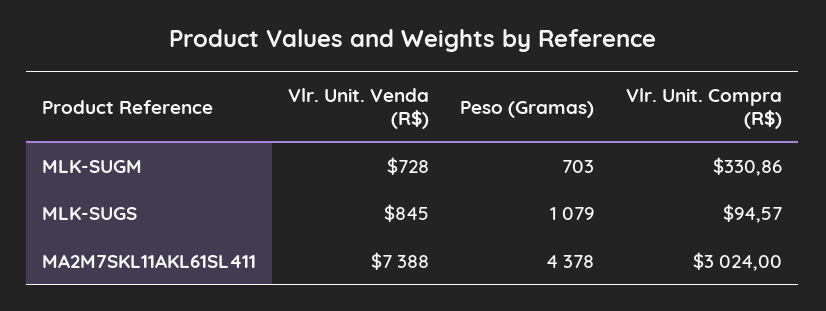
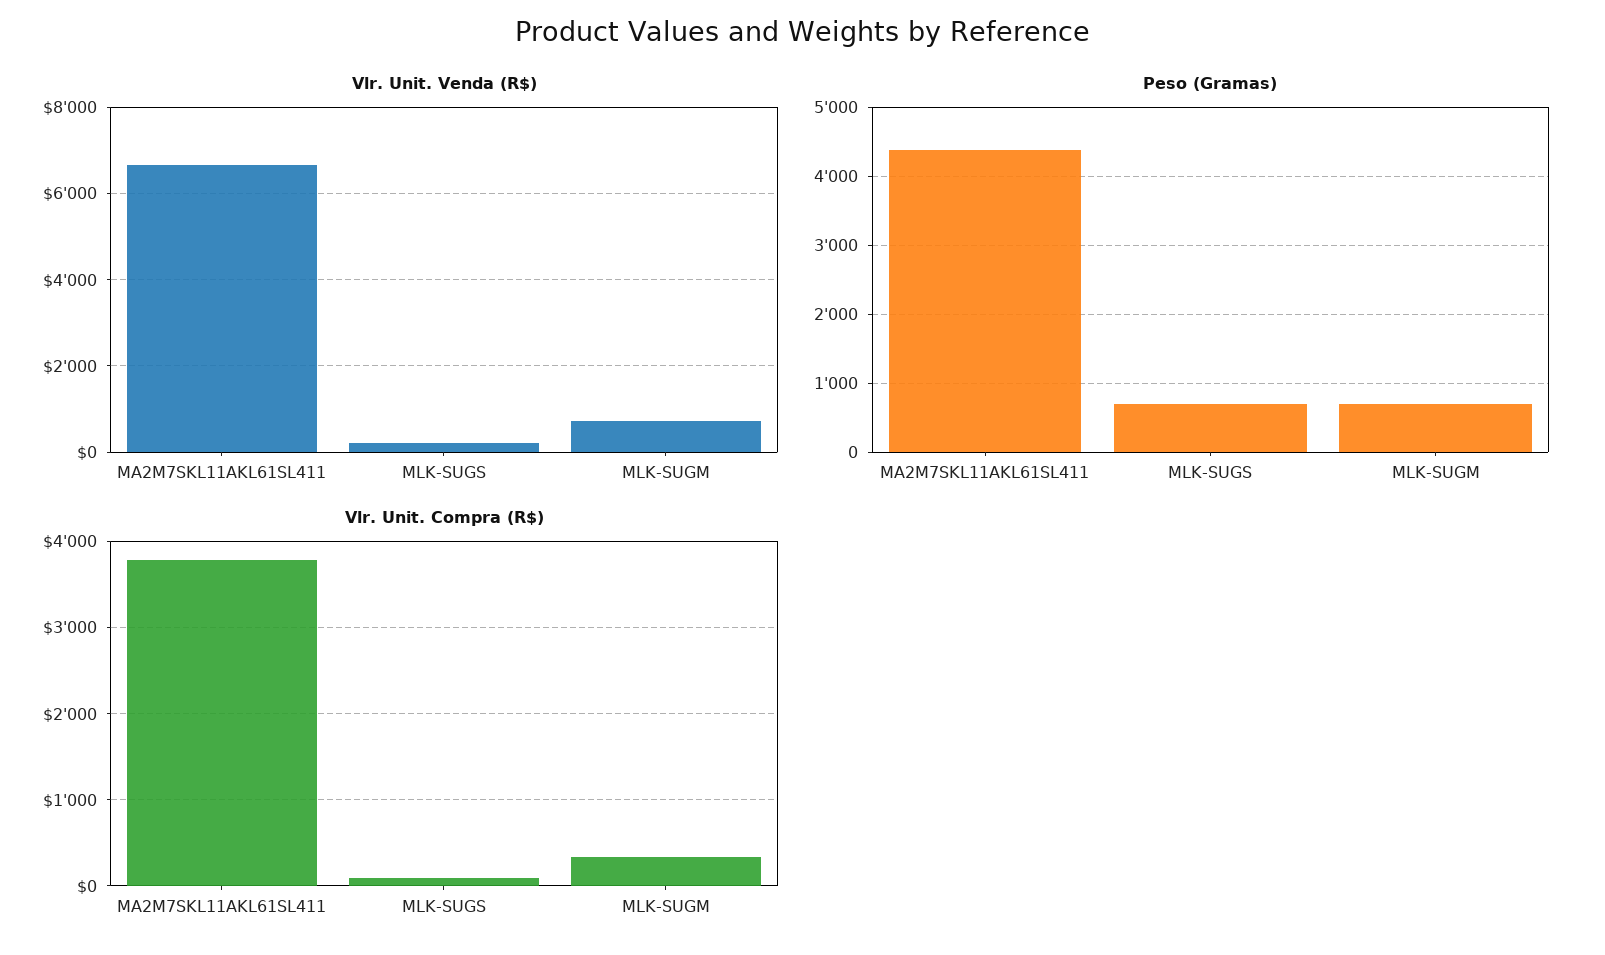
Vlr. Unit. Venda (R$), MLK-SUGS: 845 -> 200
Peso (Gramas), MLK-SUGS: 1079 -> 700
Vlr. Unit. Venda (R$), MA2M7SKL11AKL61SL411: 7388 -> 6600
Vlr. Unit. Compra (R$), MA2M7SKL11AKL61SL411: 3024 -> 3800

